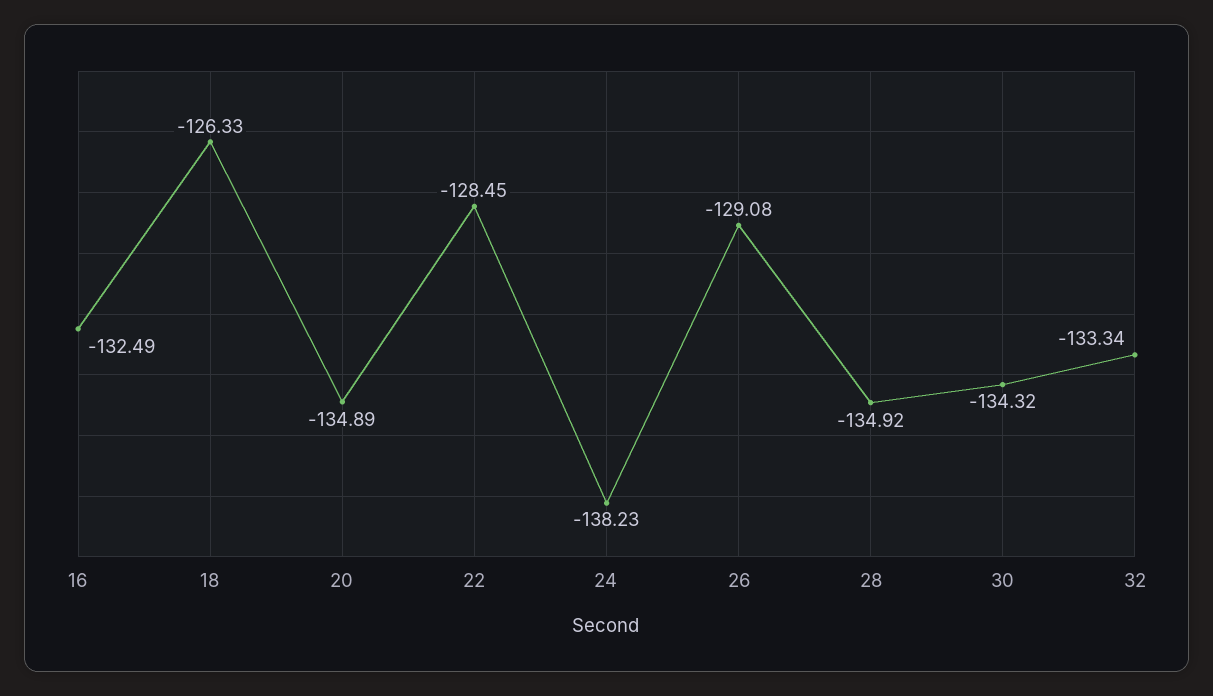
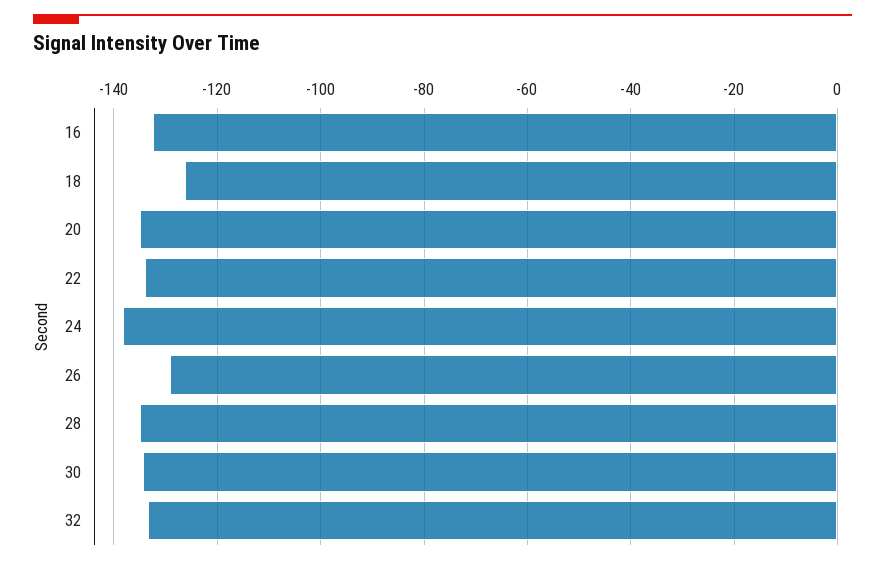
22: -128.45 -> -134

